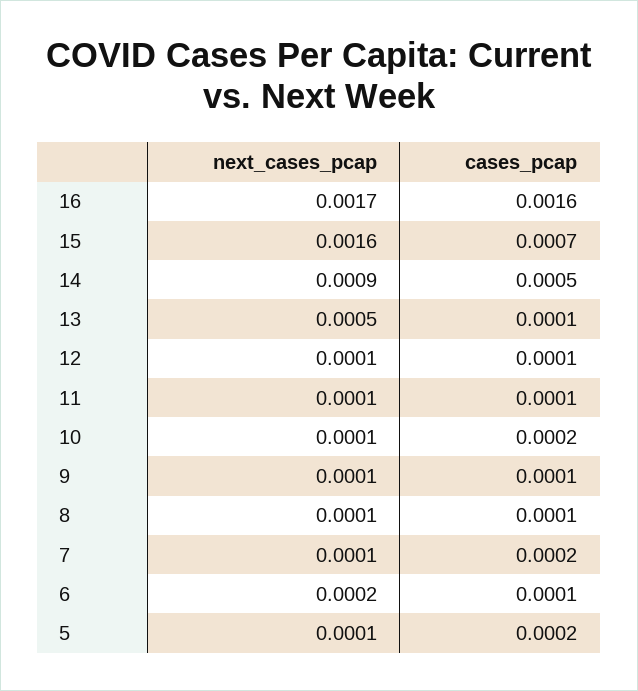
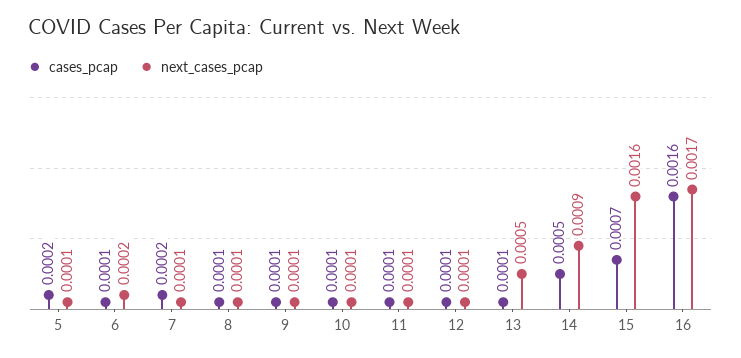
cases_pcap, 10: 0.0002 -> 0.0001

